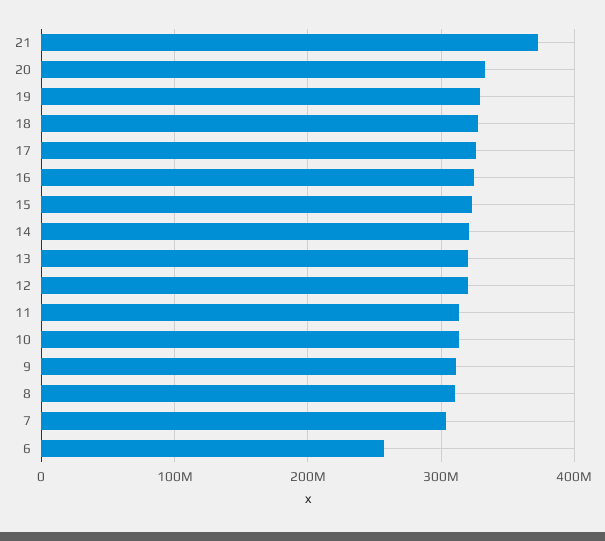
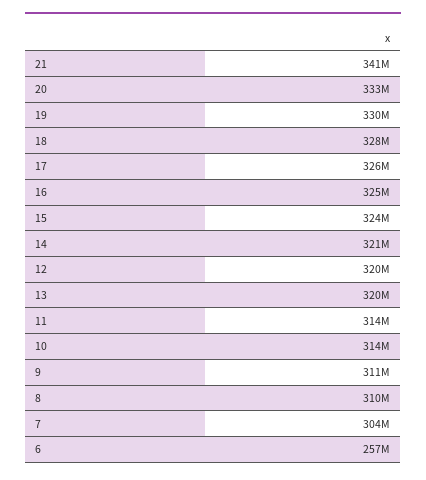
21: 370000000 -> 341000000

